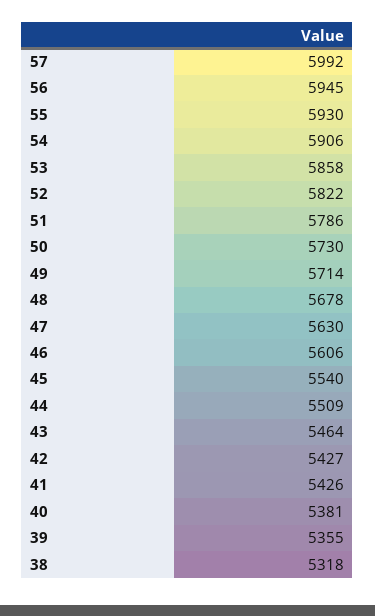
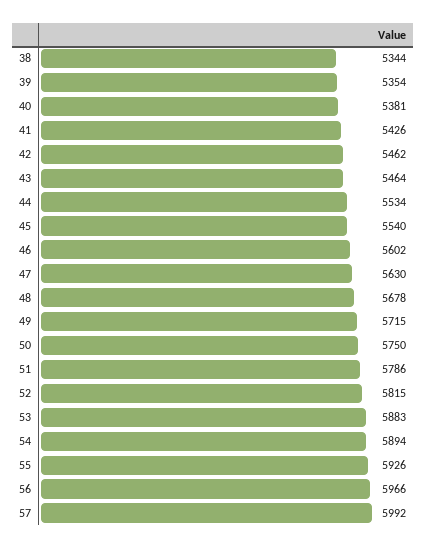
56: 5945 -> 5966
55: 5930 -> 5926
54: 5906 -> 5894
53: 5858 -> 5883
52: 5822 -> 5815
50: 5730 -> 5750
49: 5714 -> 5715
46: 5606 -> 5602
44: 5509 -> 5534
42: 5427 -> 5462
39: 5355 -> 5354
38: 5318 -> 5344

